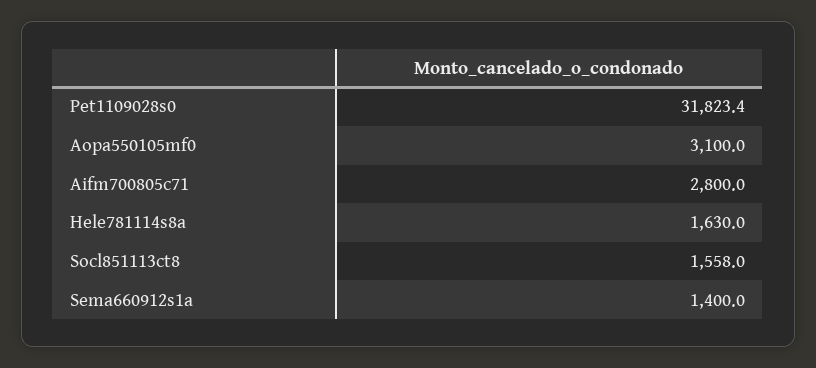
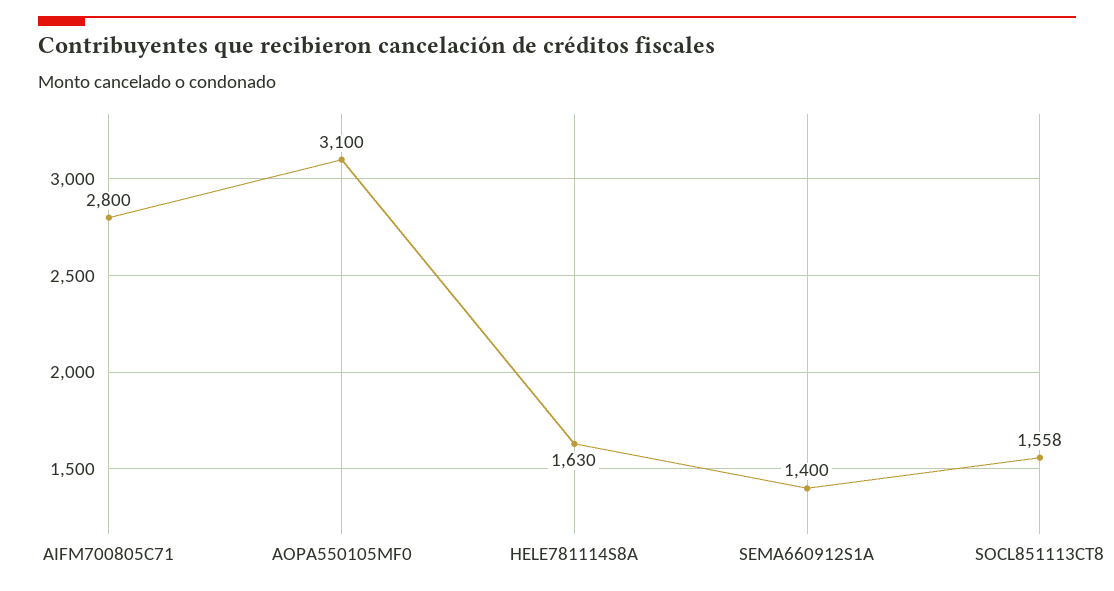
Pet1109028s0: 31823.4 -> none

